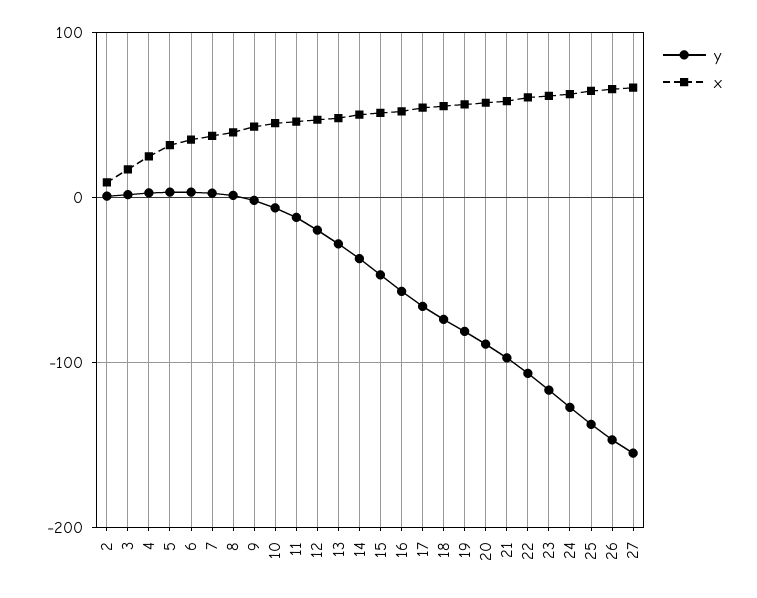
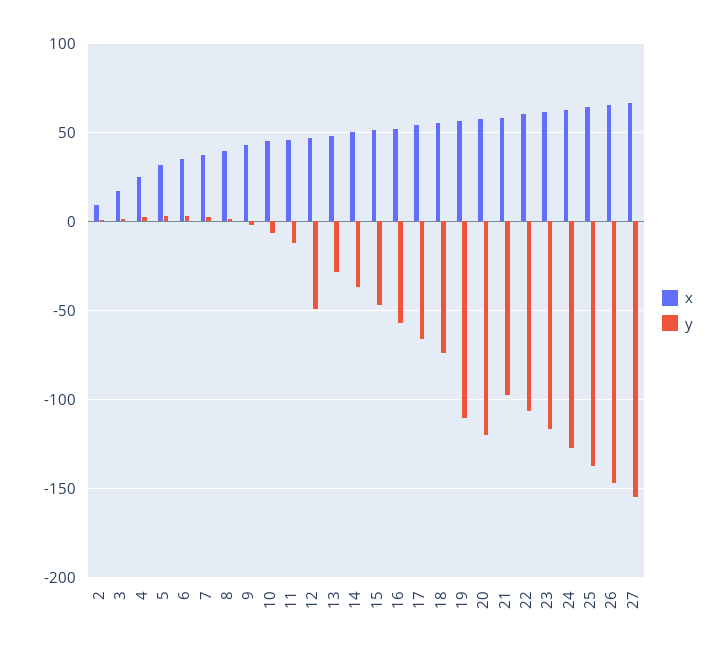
y, 12: -20 -> -50
y, 19: -80 -> -110
y, 20: -90 -> -120

